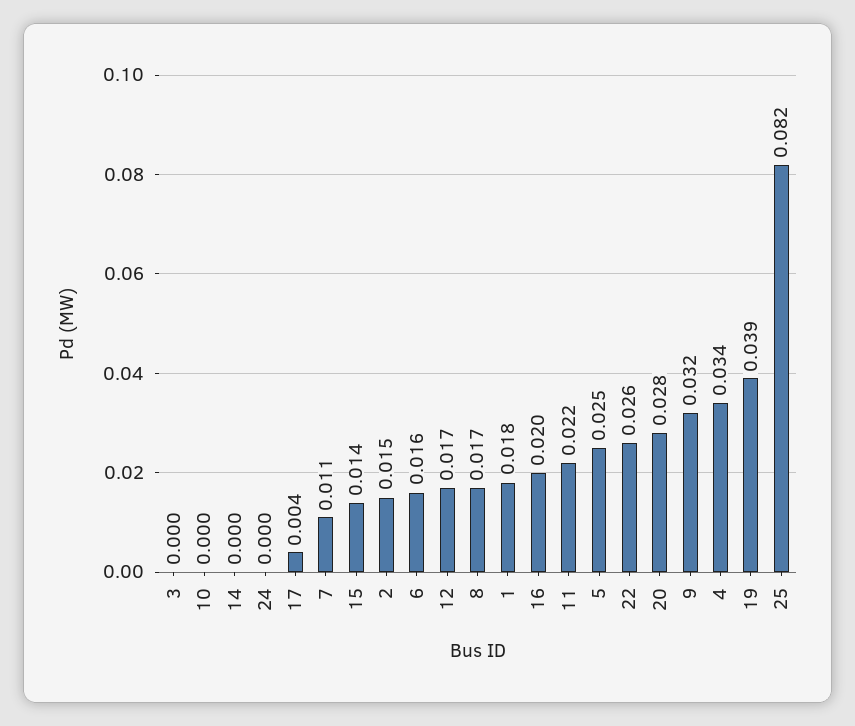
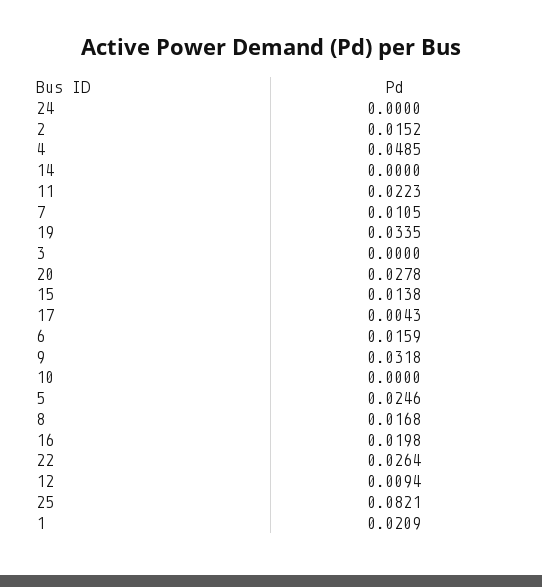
12: 0.017 -> 0.0094
1: 0.018 -> 0.0209
4: 0.034 -> 0.0485
19: 0.039 -> 0.0335

